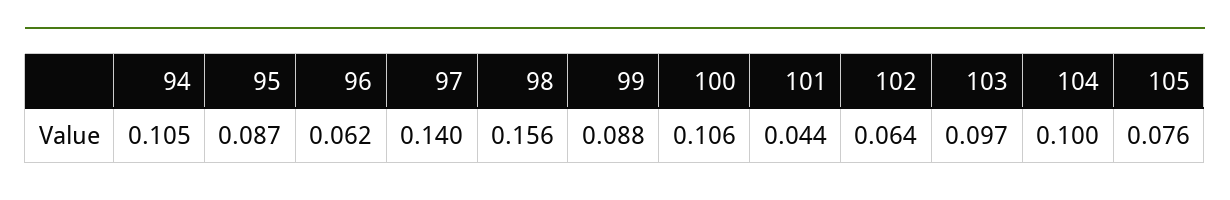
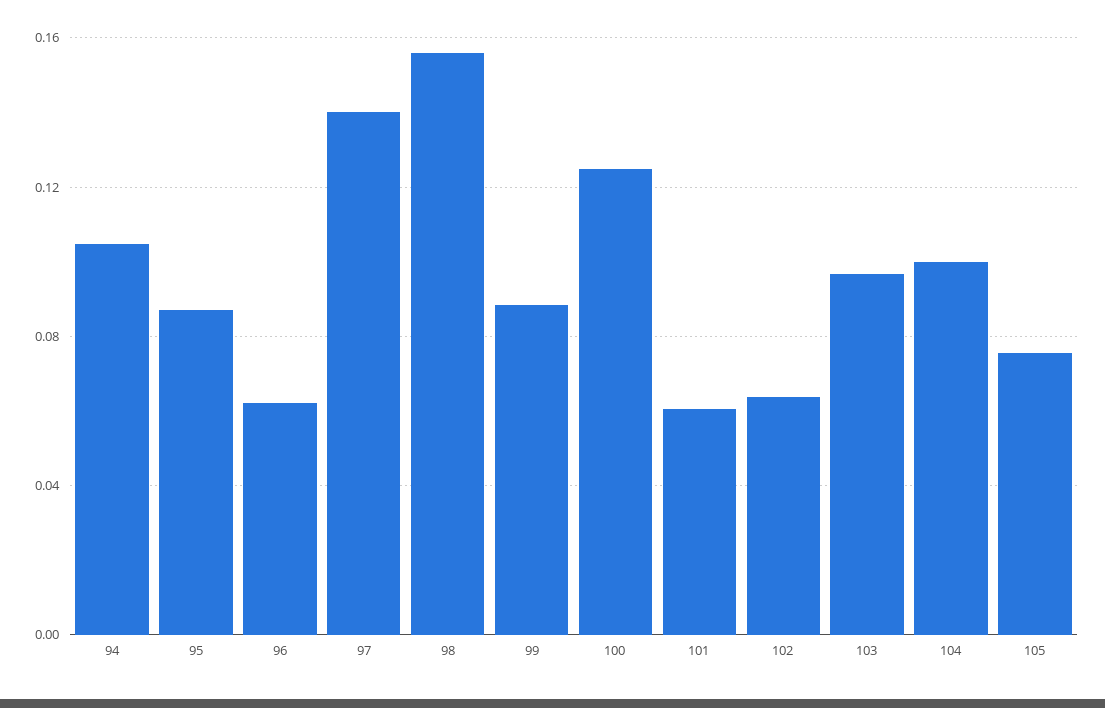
100: 0.106 -> 0.125
101: 0.044 -> 0.06

